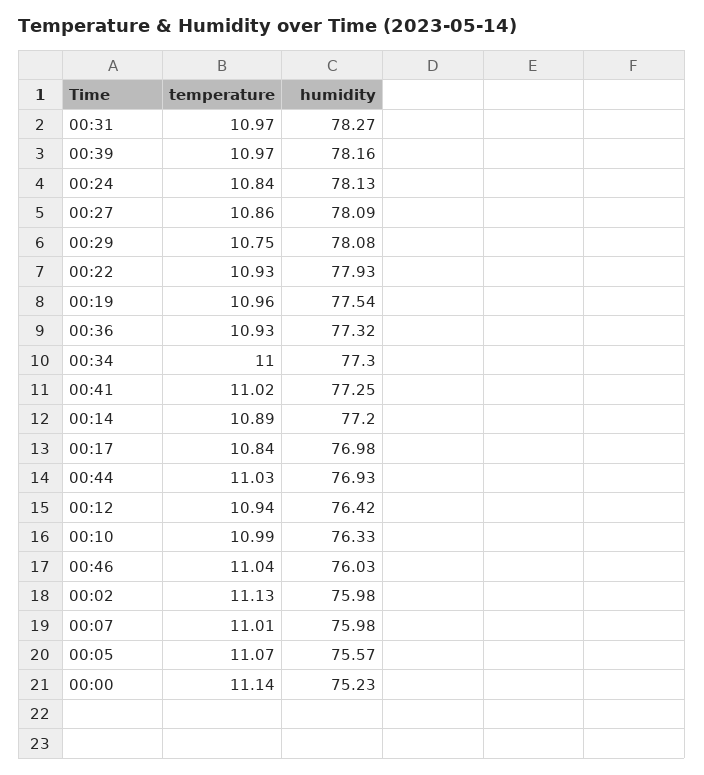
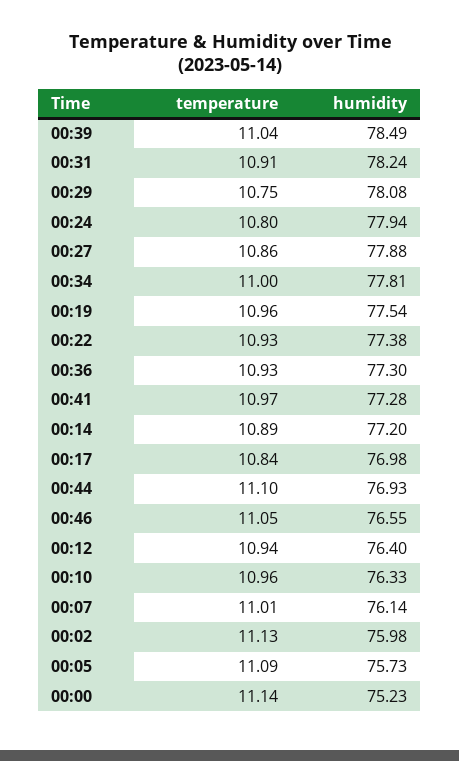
temperature, 00:31: 10.97 -> 10.91
humidity, 00:31: 78.27 -> 78.24
temperature, 00:39: 10.97 -> 11.04
humidity, 00:39: 78.16 -> 78.49
temperature, 00:24: 10.84 -> 10.8
humidity, 00:24: 78.13 -> 77.94
humidity, 00:27: 78.09 -> 77.88
humidity, 00:22: 77.93 -> 77.38
humidity, 00:36: 77.32 -> 77.3
humidity, 00:34: 77.3 -> 77.81
temperature, 00:41: 11.02 -> 10.97
humidity, 00:41: 77.25 -> 77.28
temperature, 00:44: 11.03 -> 11.1
humidity, 00:12: 76.42 -> 76.4
temperature, 00:10: 10.99 -> 10.96
temperature, 00:46: 11.04 -> 11.05
humidity, 00:46: 76.03 -> 76.55
humidity, 00:07: 75.98 -> 76.14
temperature, 00:05: 11.07 -> 11.09
humidity, 00:05: 75.57 -> 75.73

